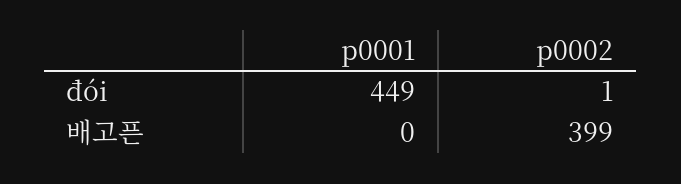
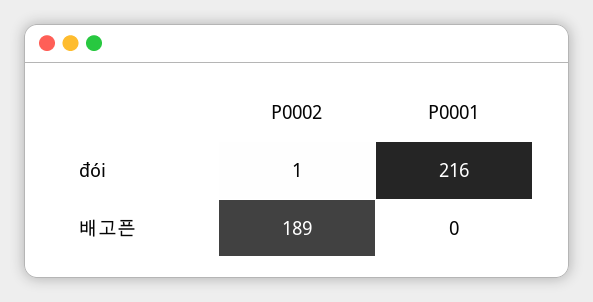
p0001, đói: 449 -> 216
p0002, 배고픈: 399 -> 189

